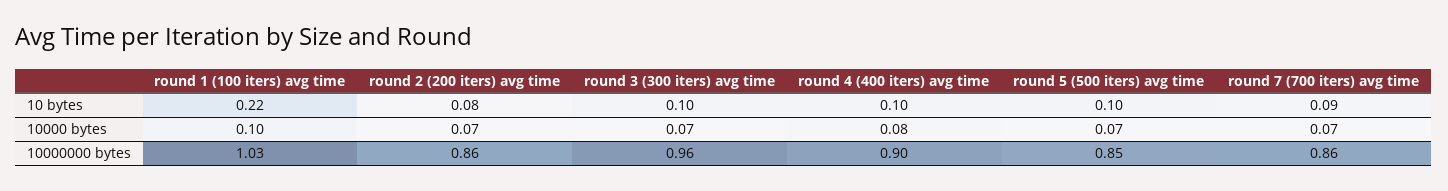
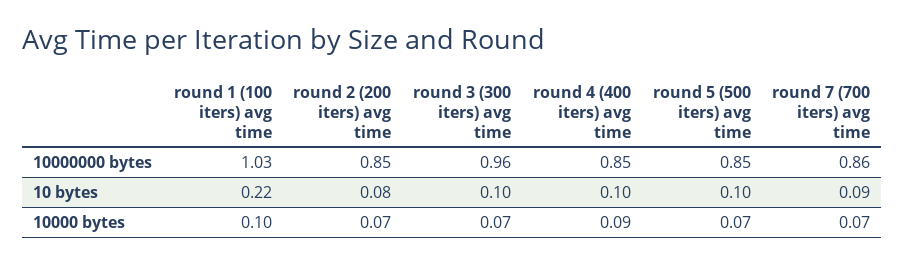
round 4 (400 iters) avg time, 10000 bytes: 0.08 -> 0.09
round 2 (200 iters) avg time, 10000000 bytes: 0.86 -> 0.85
round 4 (400 iters) avg time, 10000000 bytes: 0.9 -> 0.85

